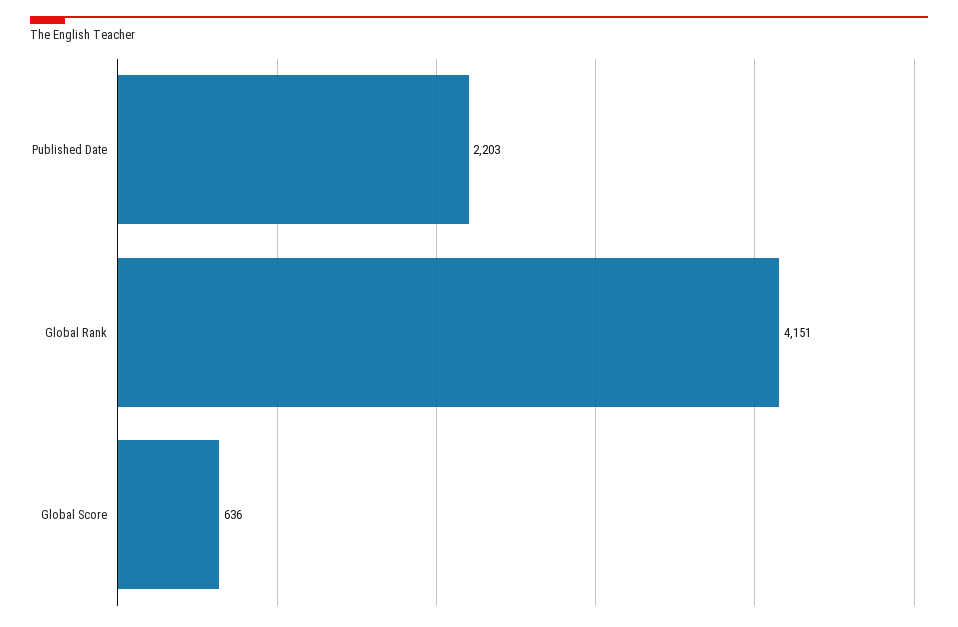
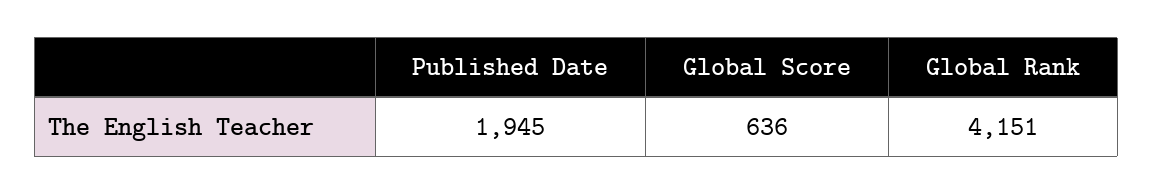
Published Date: 2203 -> 1945

